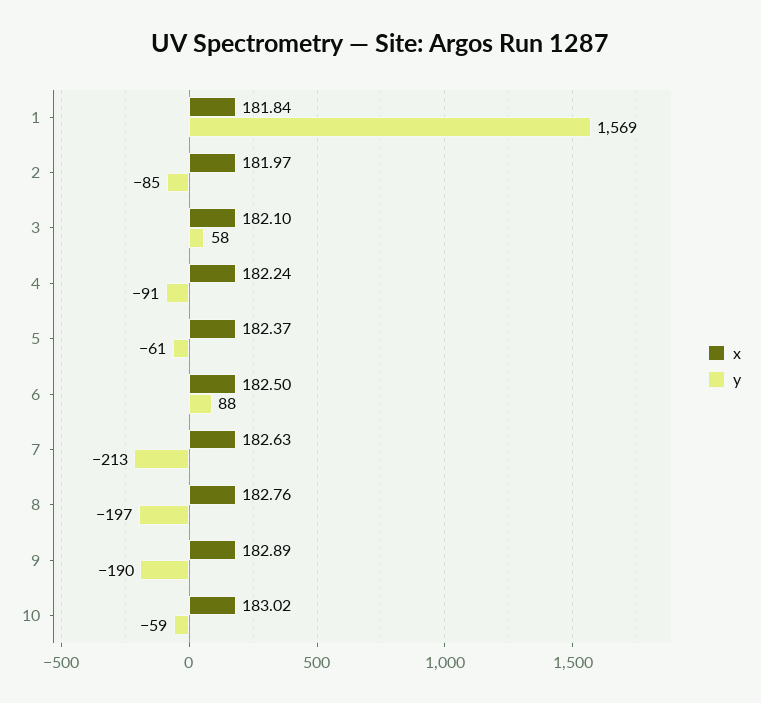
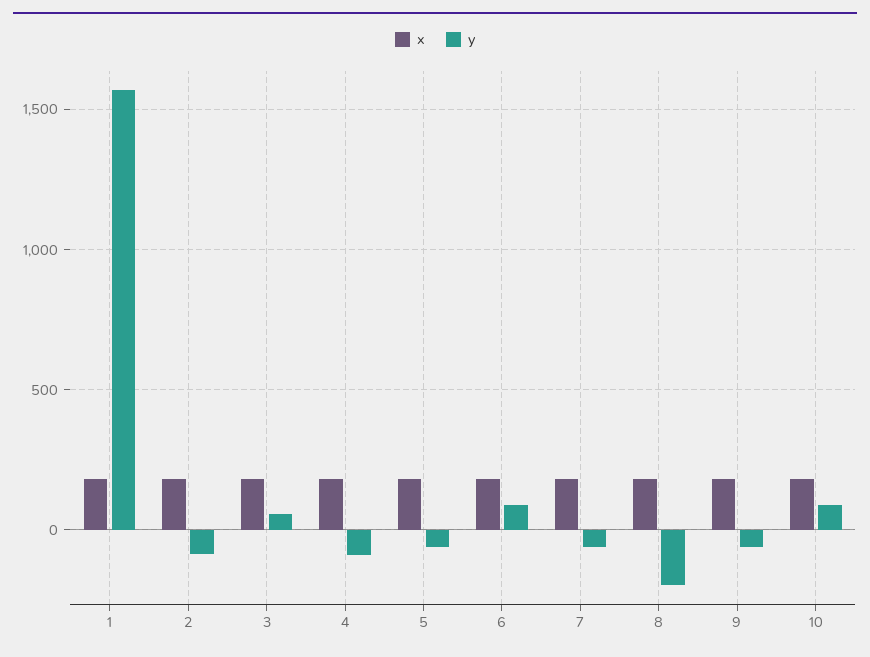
y, 7: -213 -> -50
y, 9: -190 -> -50
y, 10: -59 -> 100

